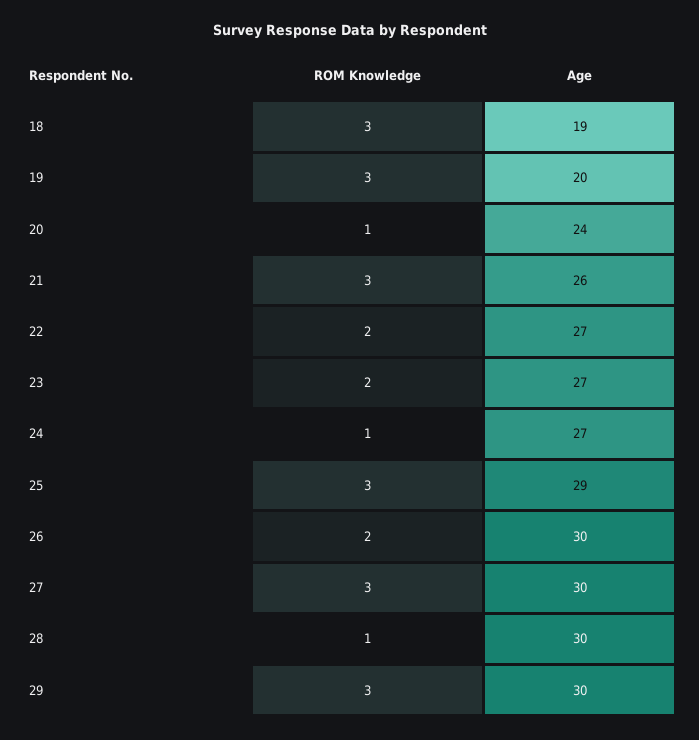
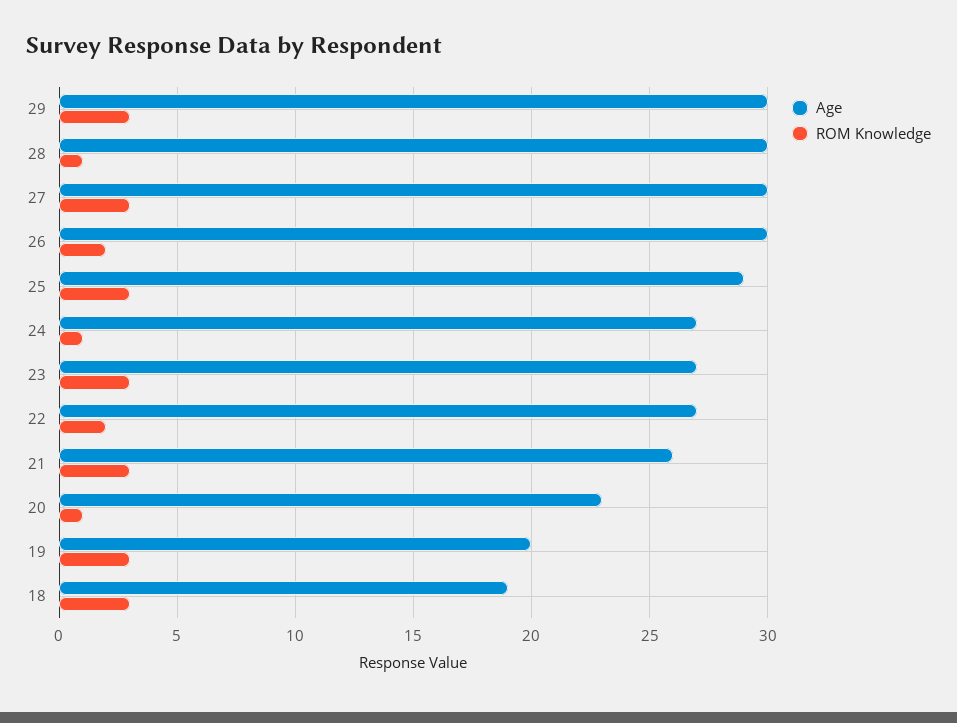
Age, 20: 24 -> 23
ROM Knowledge, 23: 2 -> 3

